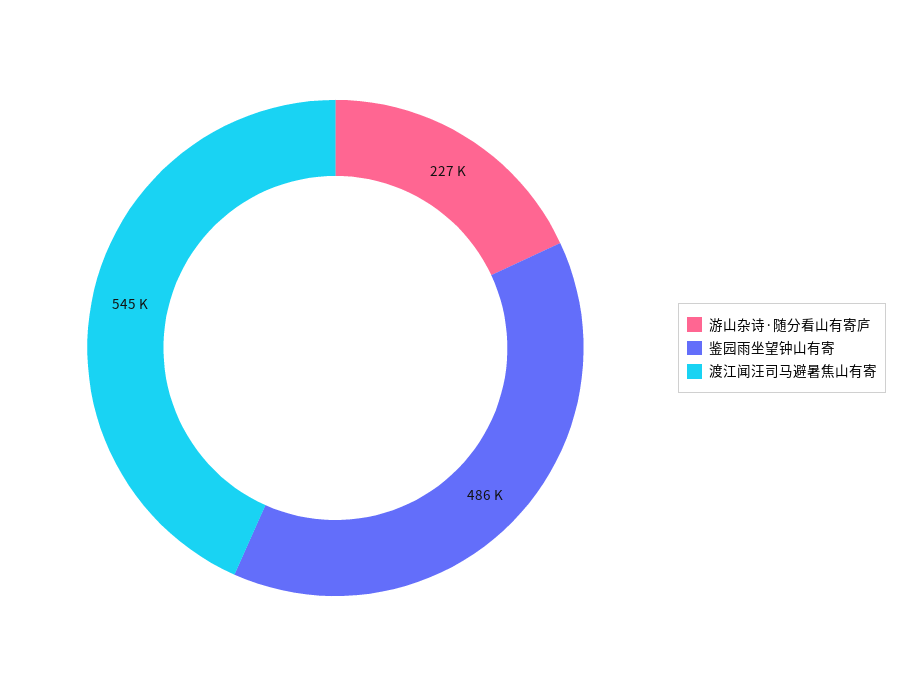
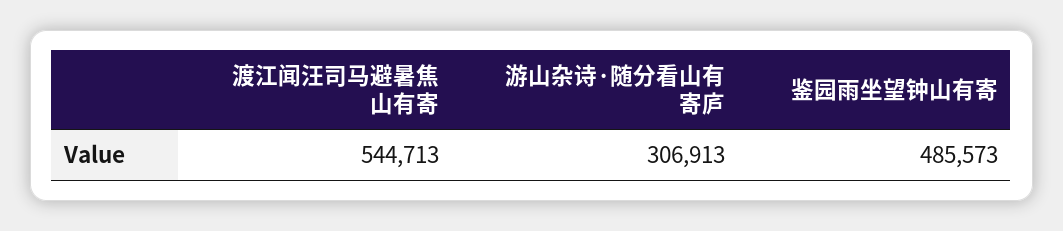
游山杂诗·随分看山有寄庐: 227000 -> 306913

